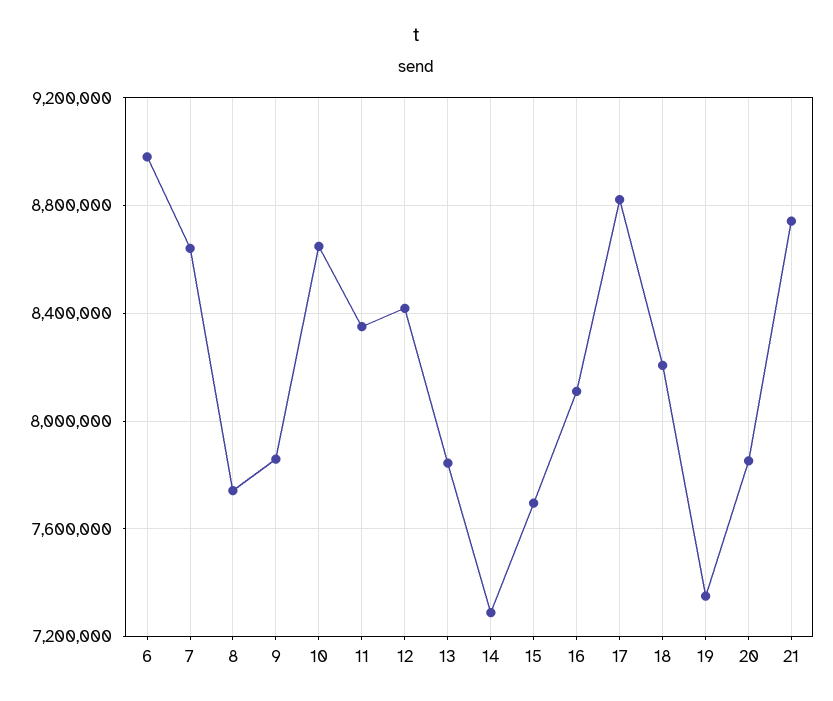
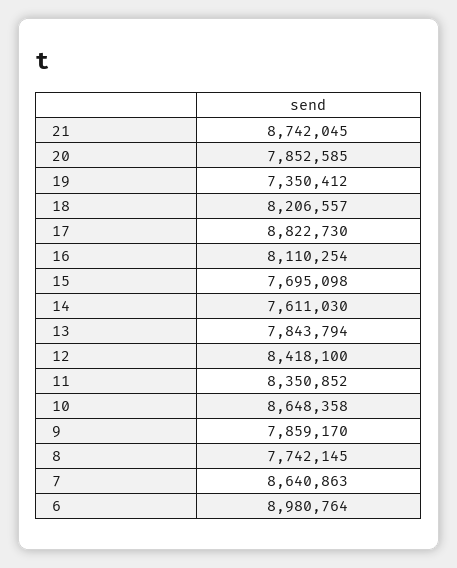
14: 7300000 -> 7611030

